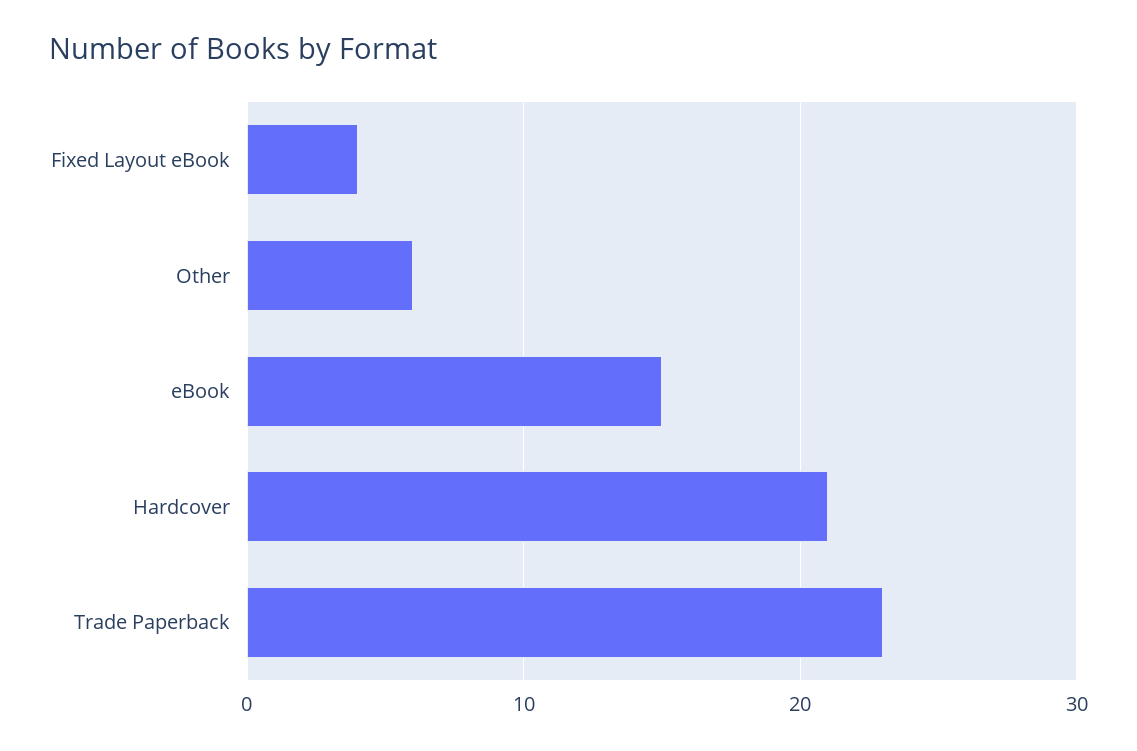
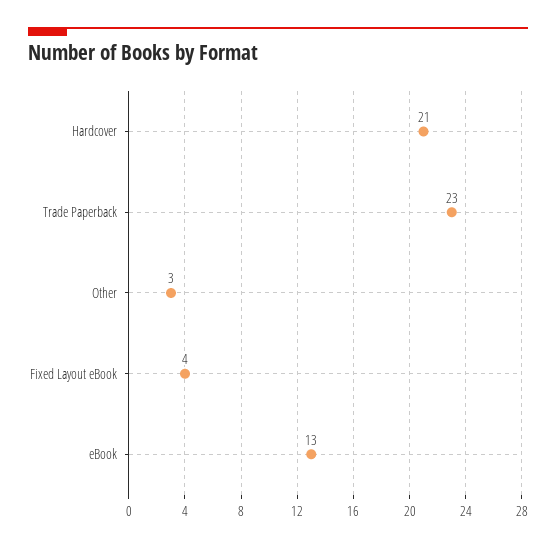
Other: 6 -> 3
eBook: 15 -> 13

